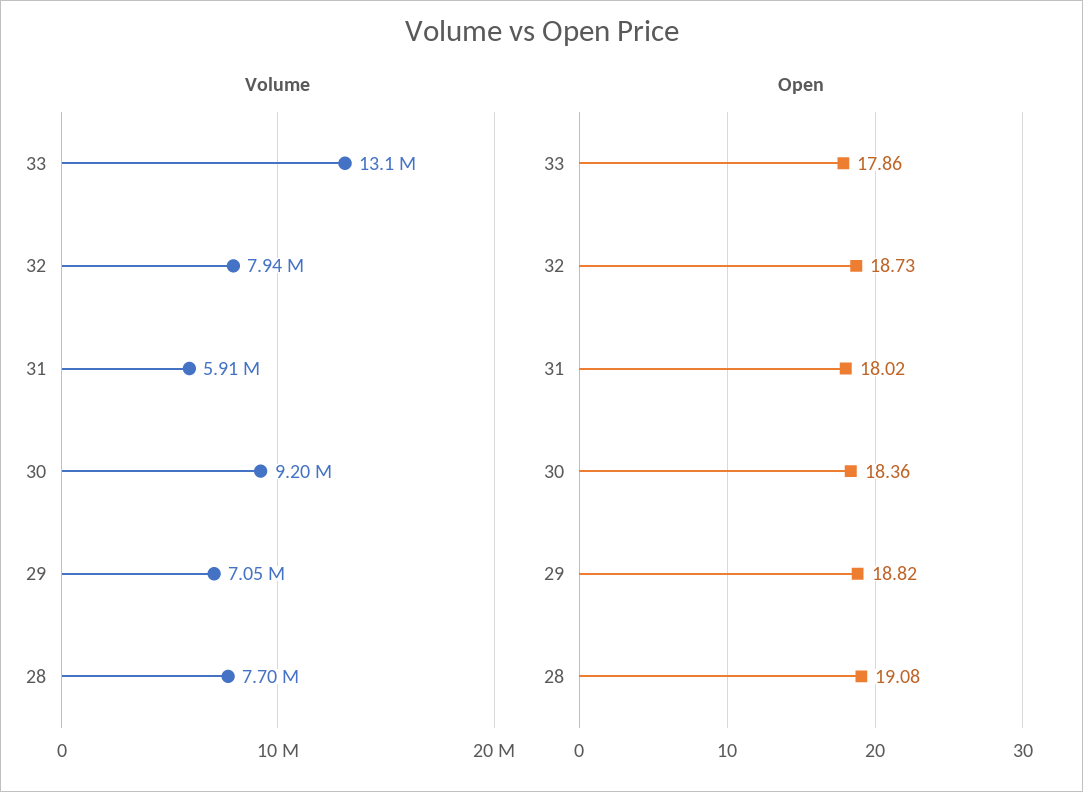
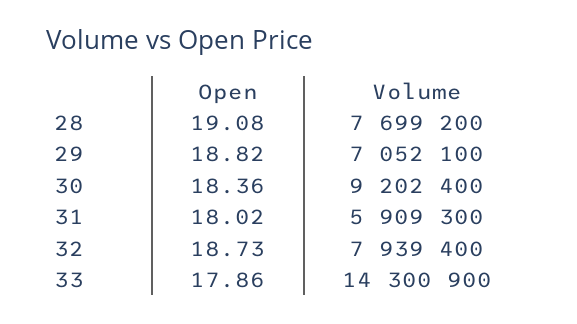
Volume, 33: 13100000 -> 14300900

